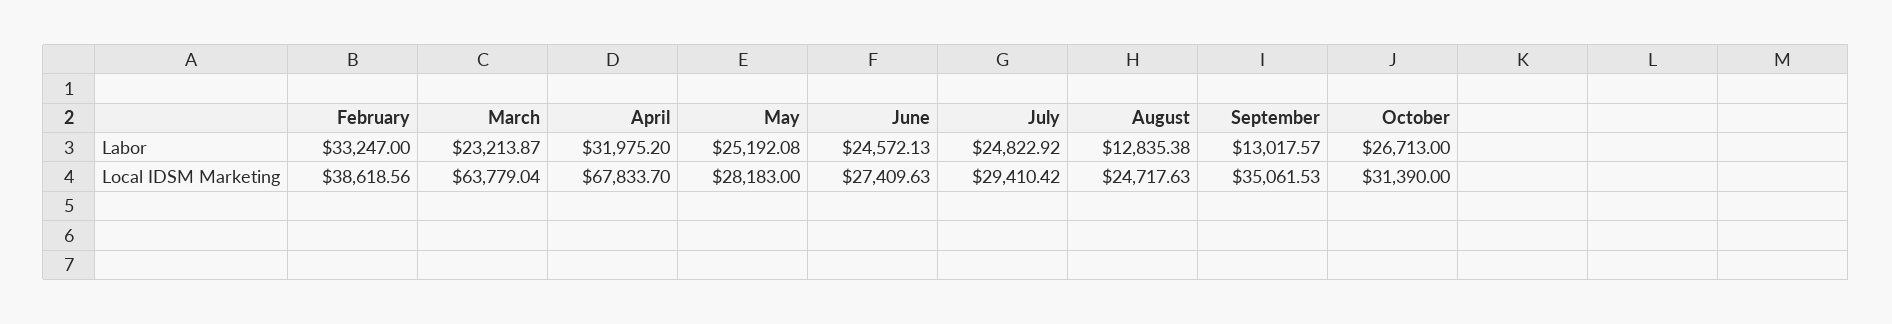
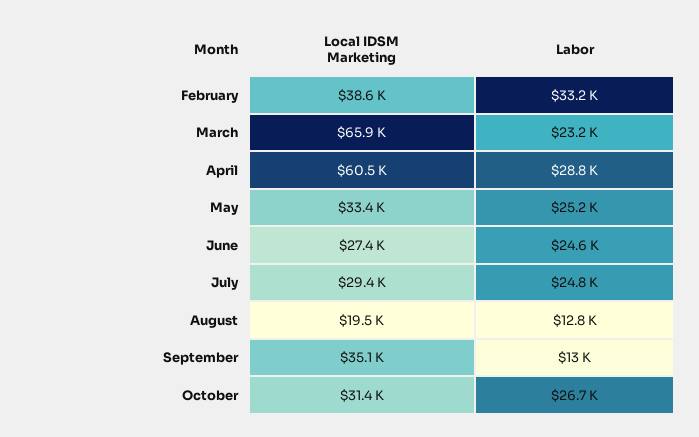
April, Labor: 31975.2 -> 28800
March, Local IDSM Marketing: 63779.04 -> 65900
April, Local IDSM Marketing: 67833.7 -> 60500
May, Local IDSM Marketing: 28183 -> 33400
August, Local IDSM Marketing: 24717.63 -> 19500

